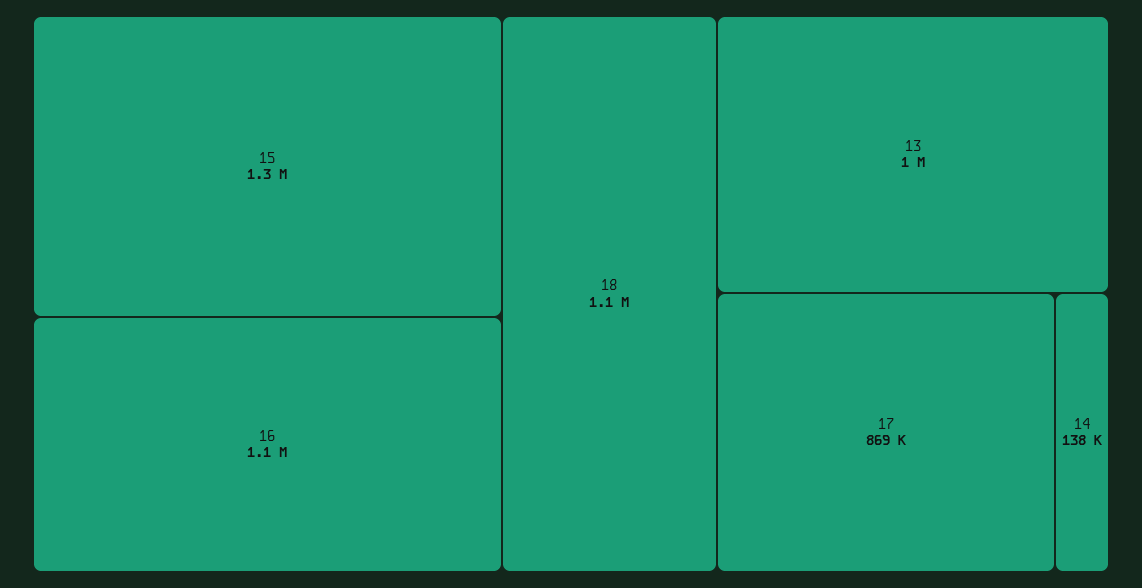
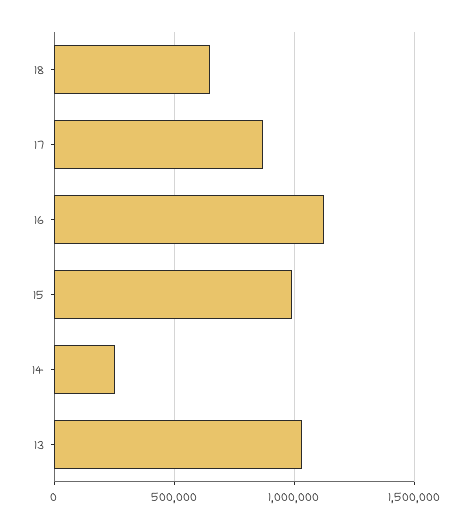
15: 1300000 -> 1000000
18: 1100000 -> 650000
14: 138000 -> 250000

